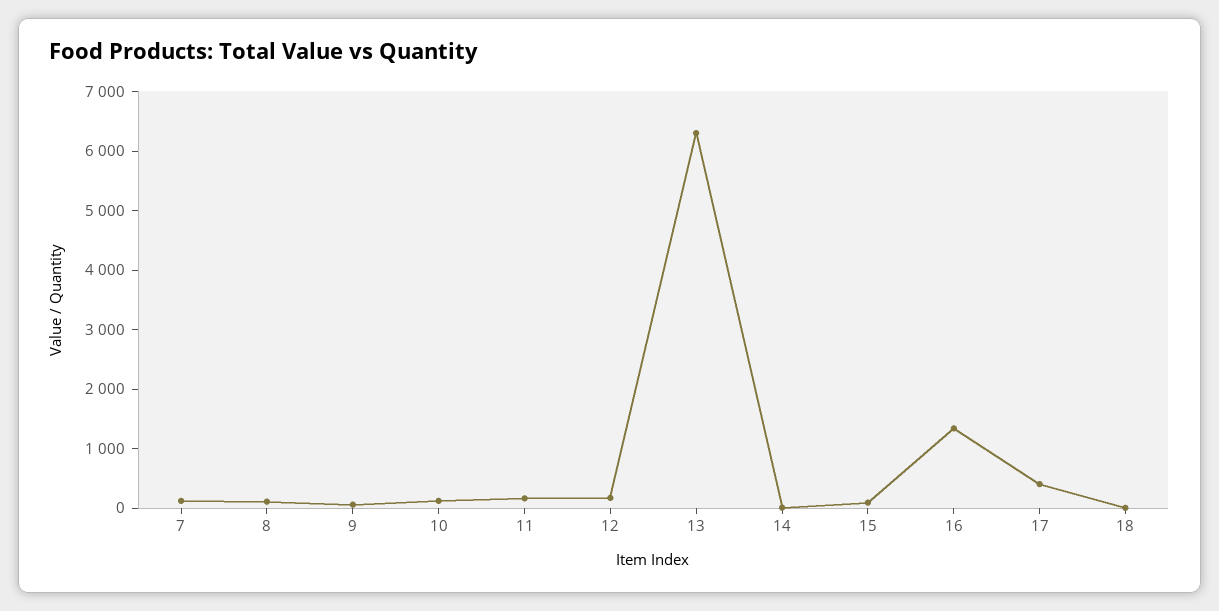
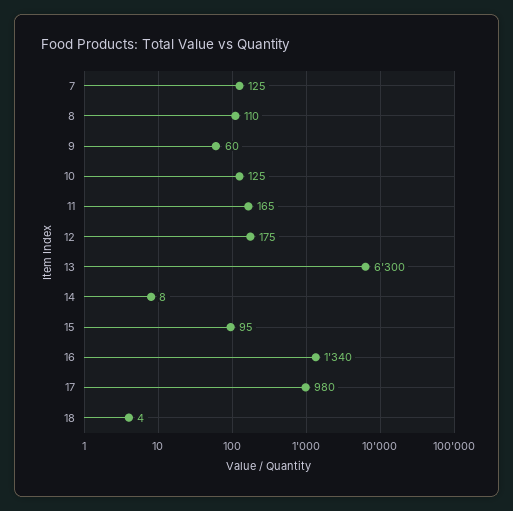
17: 400 -> 980

